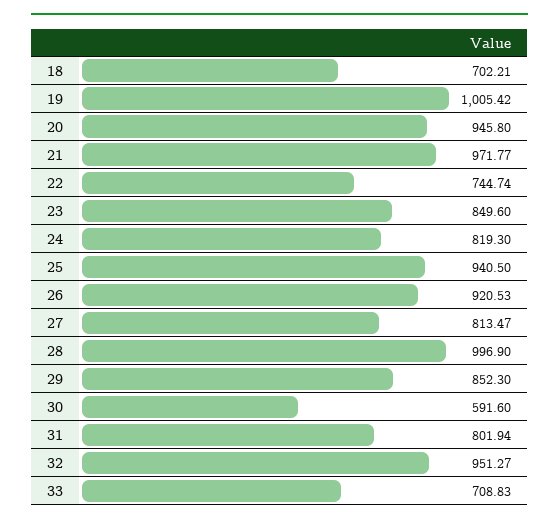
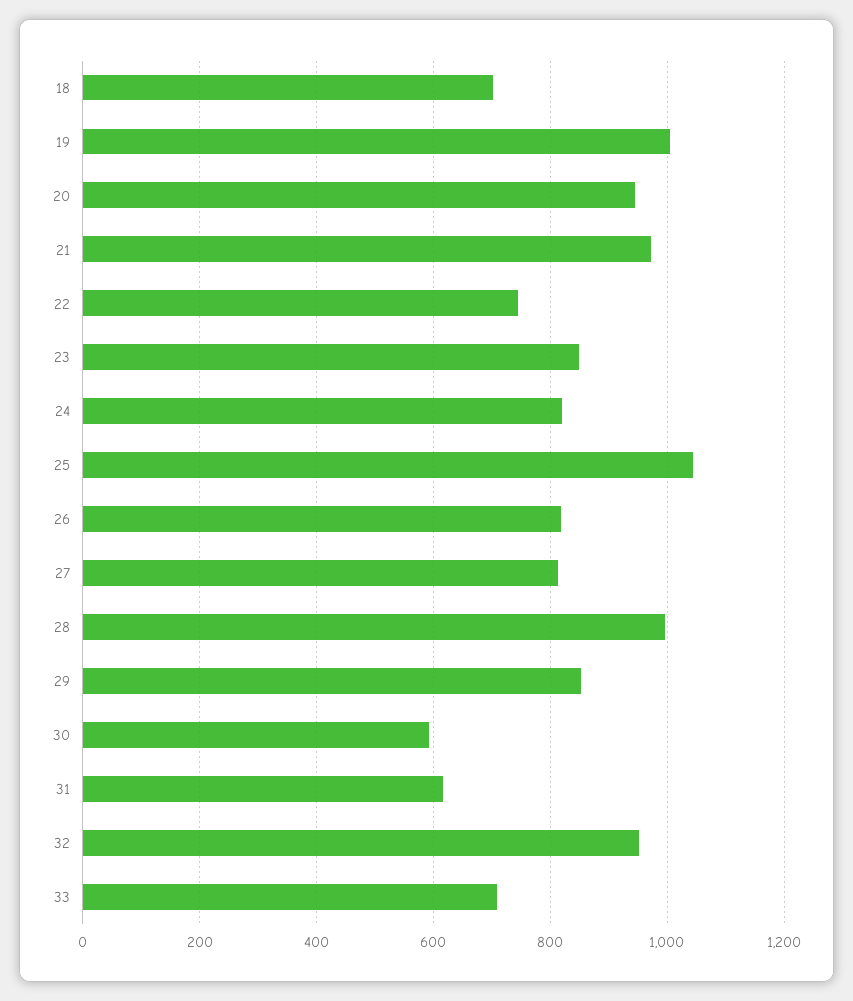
25: 940.5 -> 1040
26: 920.53 -> 820
31: 801.94 -> 620

